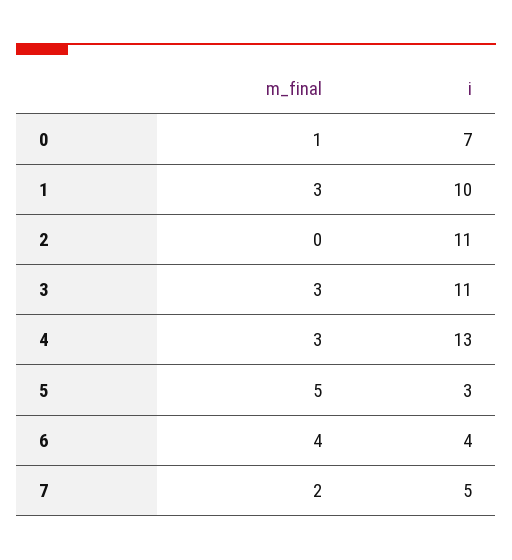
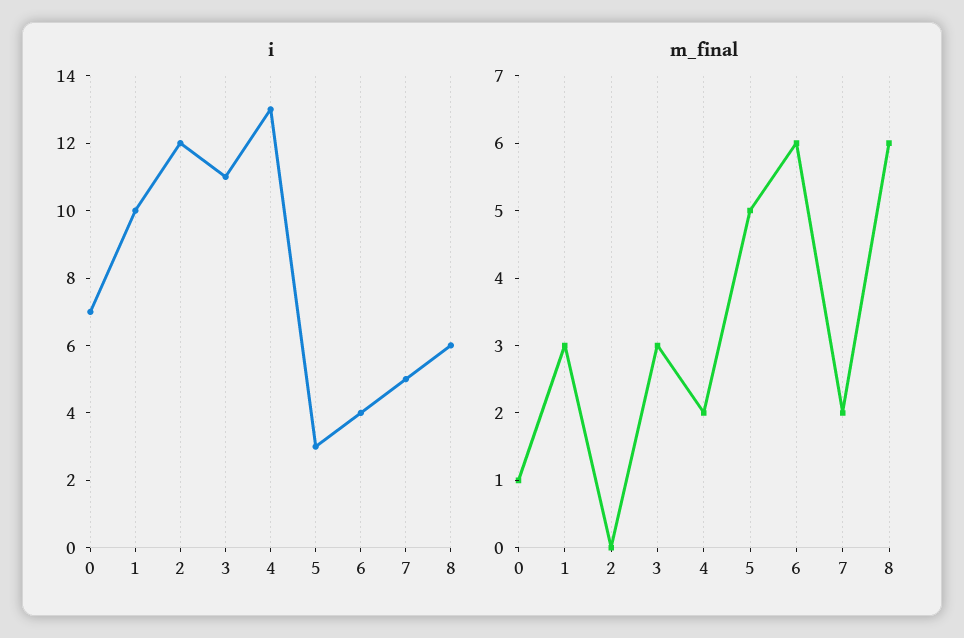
i, 2: 11 -> 12
m_final, 4: 3 -> 2
m_final, 6: 4 -> 6
i, 8: none -> 6
m_final, 8: none -> 6

